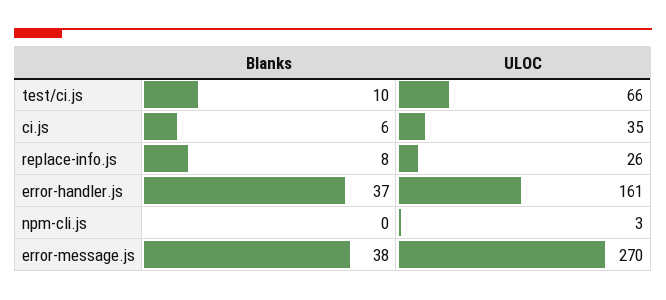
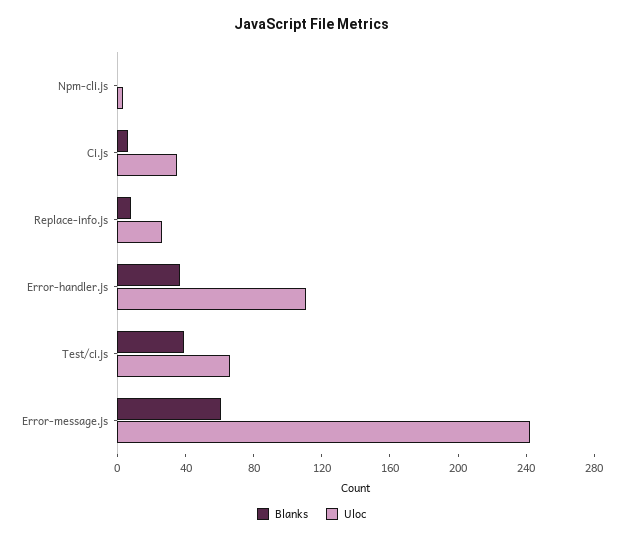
Blanks, test/ci.js: 10 -> 40
ULOC, error-handler.js: 161 -> 110
Blanks, error-message.js: 38 -> 60
ULOC, error-message.js: 270 -> 240

